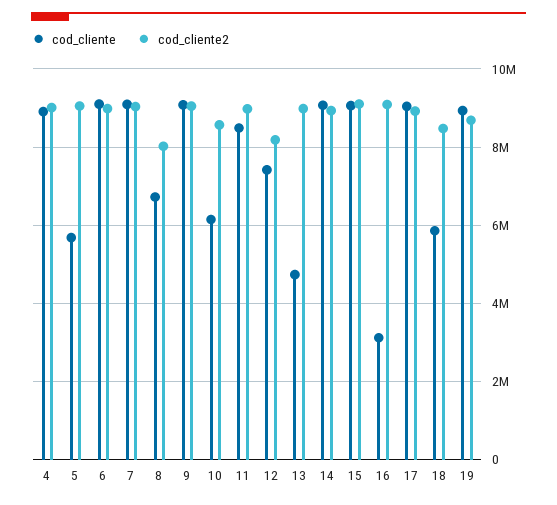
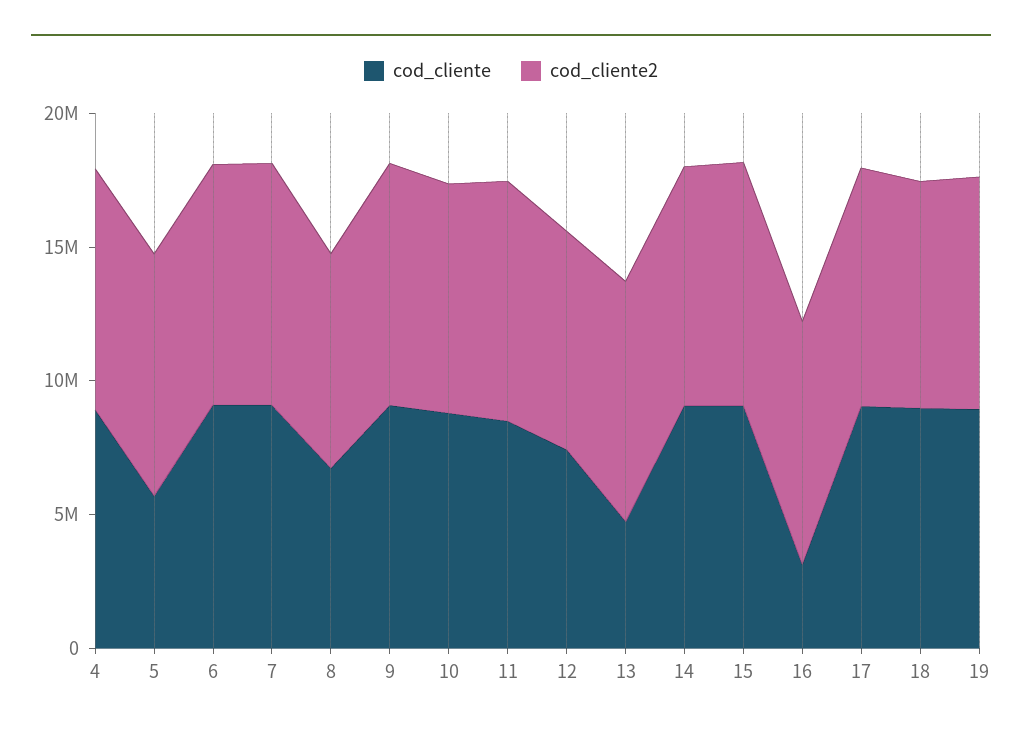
cod_cliente, 10: 6200000 -> 9000000
cod_cliente, 18: 5800000 -> 9000000

